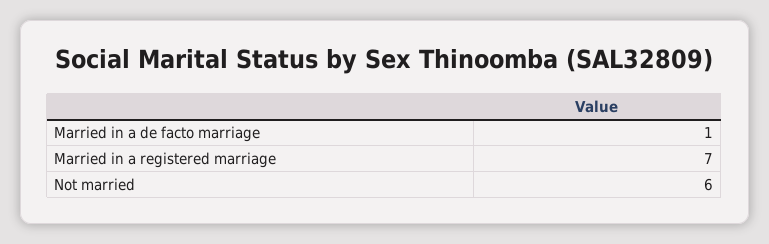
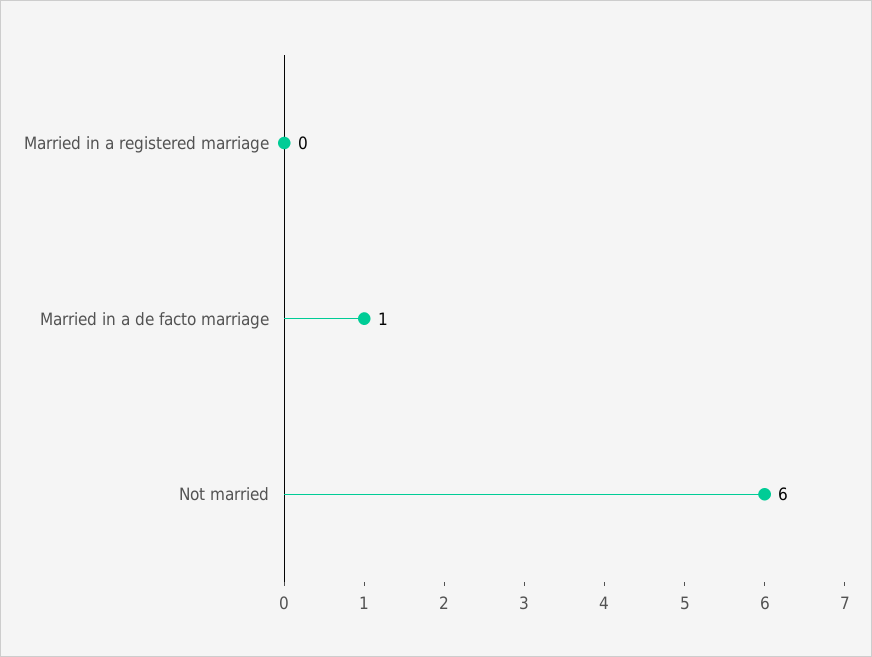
Married in a registered marriage: 7 -> 0

